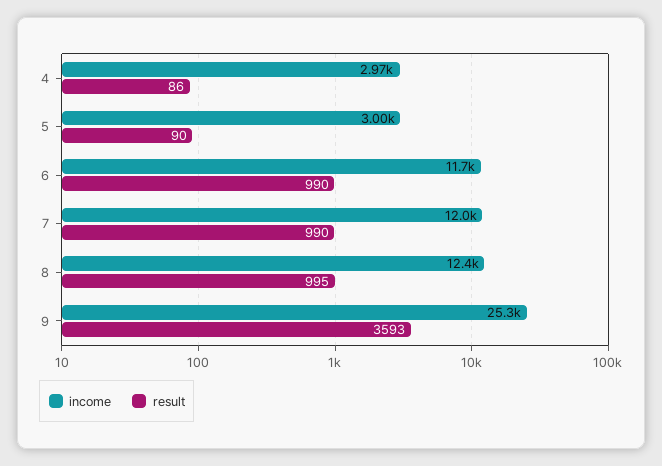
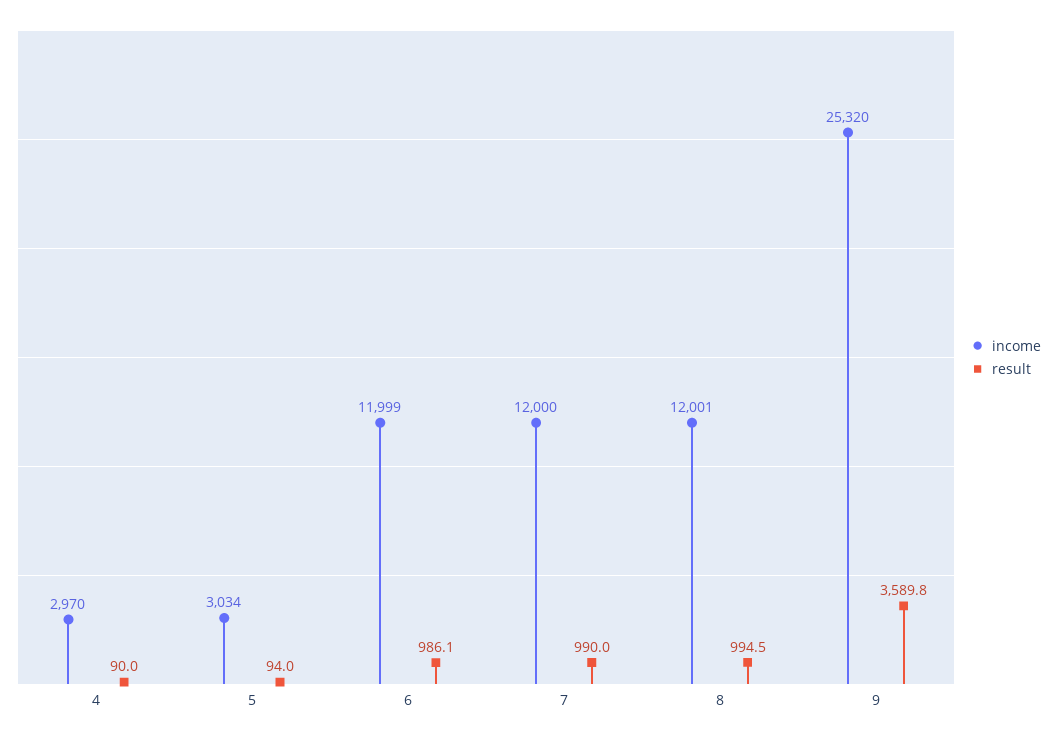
result, 4: 86 -> 90
income, 5: 3000 -> 3034
result, 5: 90 -> 94
income, 6: 11700 -> 11999
result, 6: 990 -> 986.1
income, 8: 12400 -> 12001
result, 9: 3593 -> 3589.8

